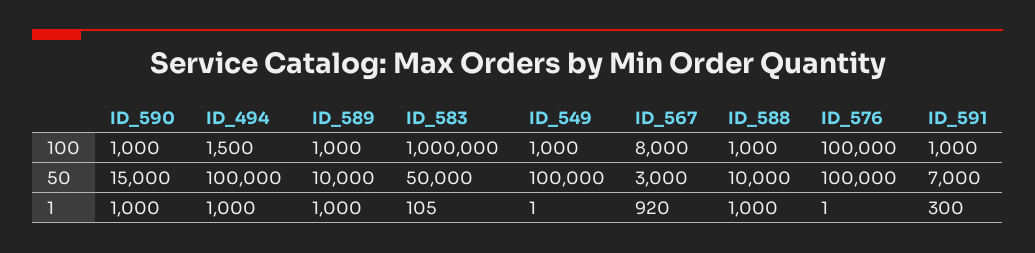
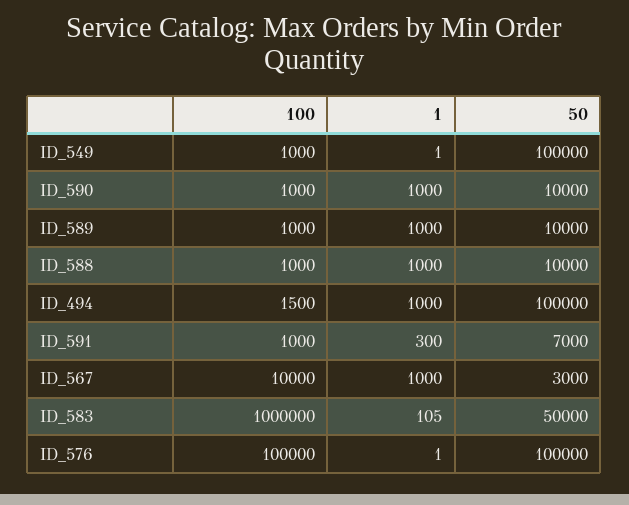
ID_567, 100: 8000 -> 10000
ID_590, 50: 15000 -> 10000
ID_567, 1: 920 -> 1000

